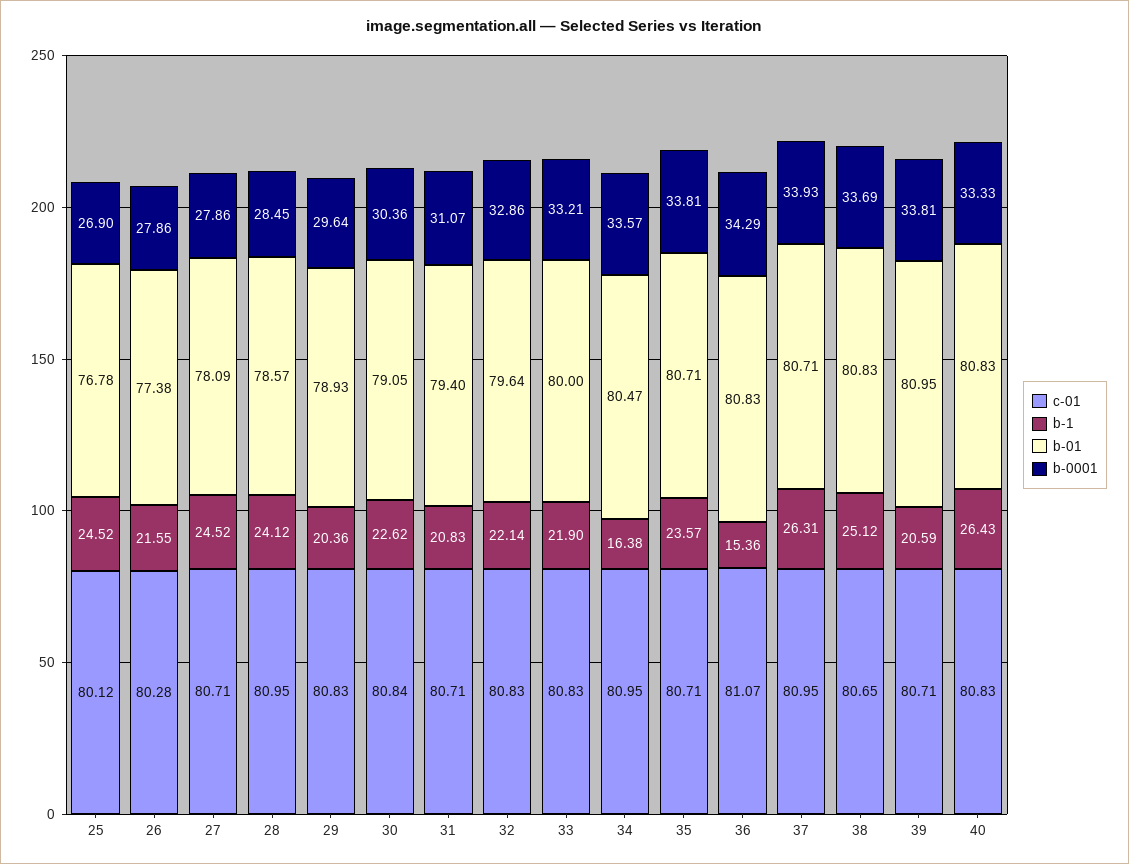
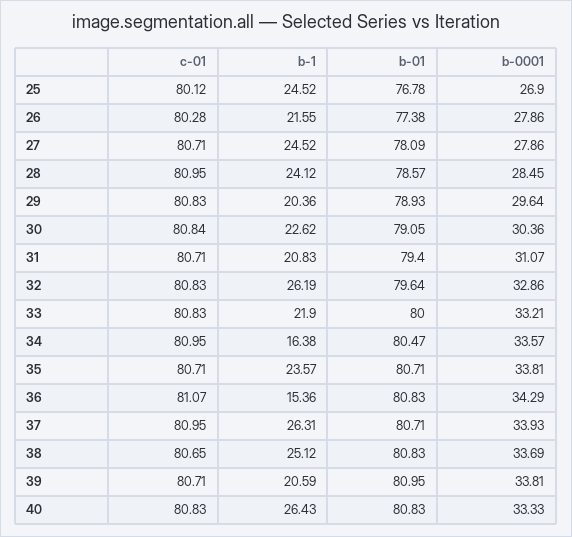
b-1, 32: 22.14 -> 26.19

